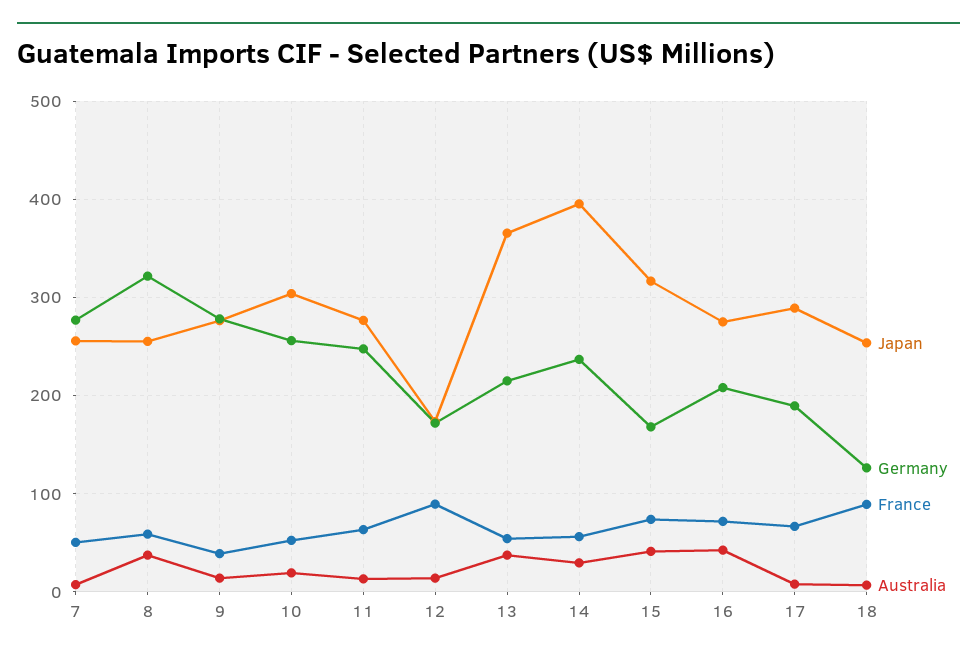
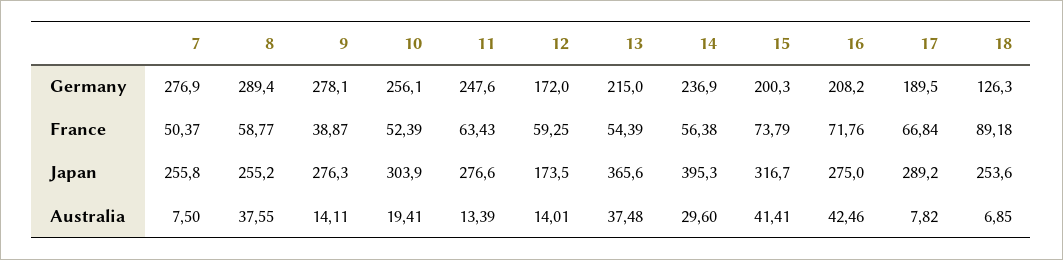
Germany, 8: 320 -> 289.4
France, 12: 90 -> 59.25
Germany, 15: 170 -> 200.3

